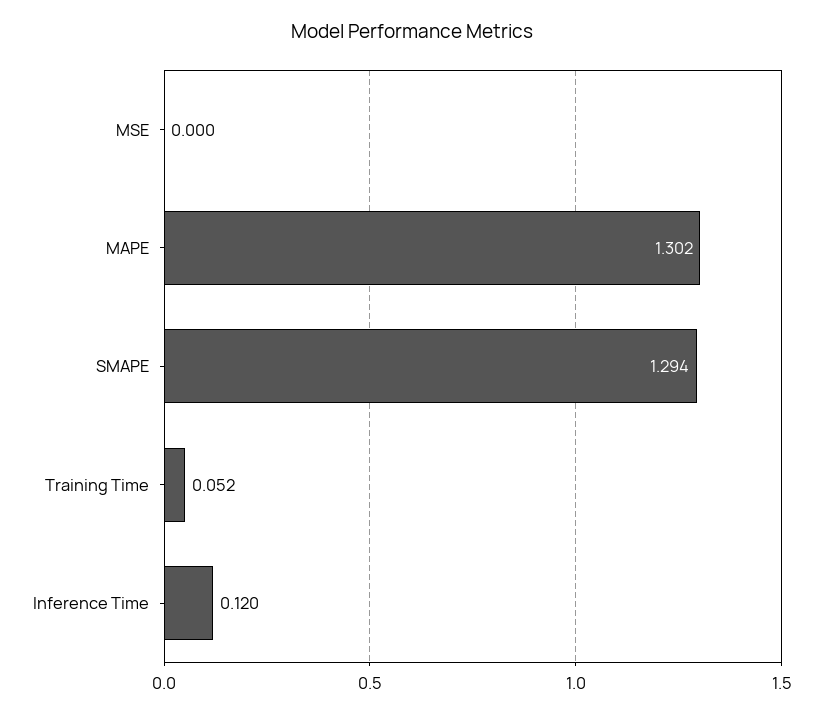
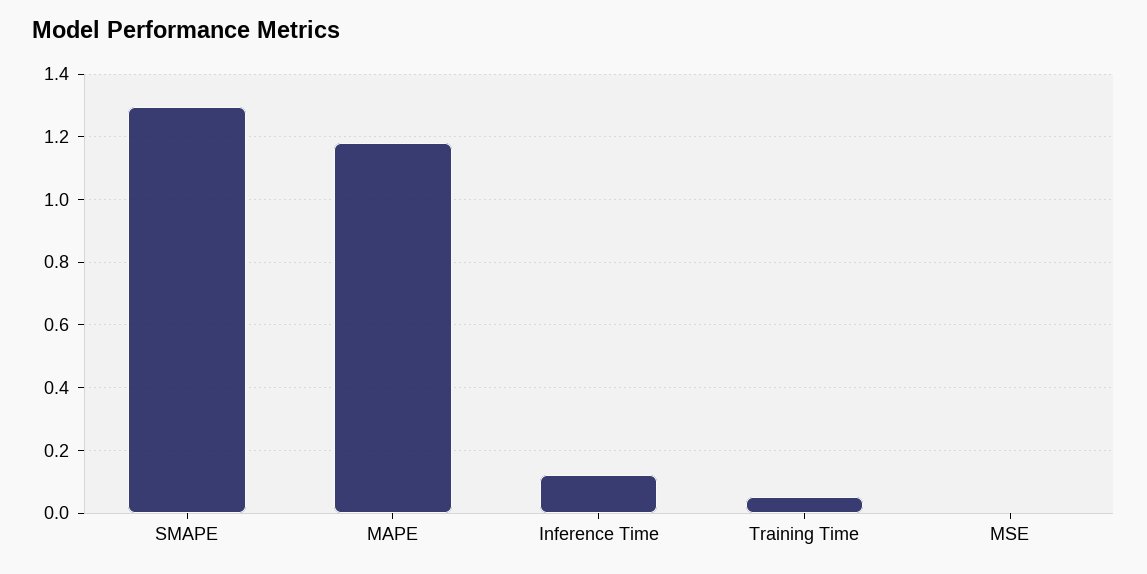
MAPE: 1.302 -> 1.18

